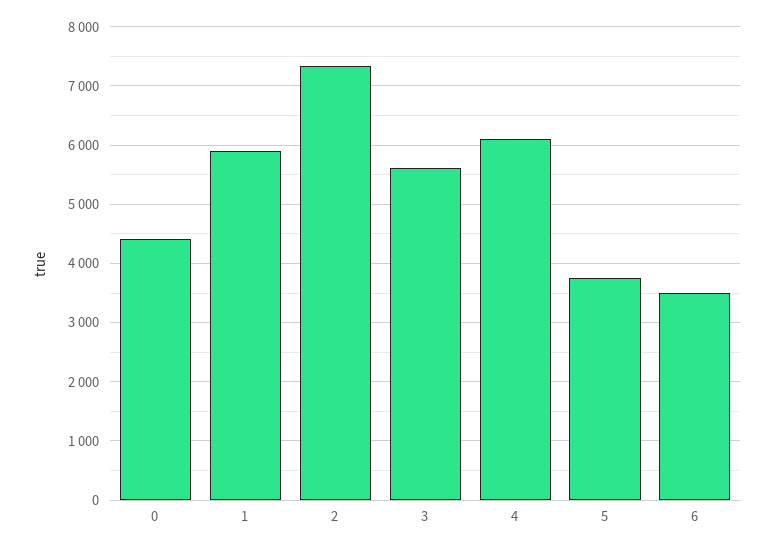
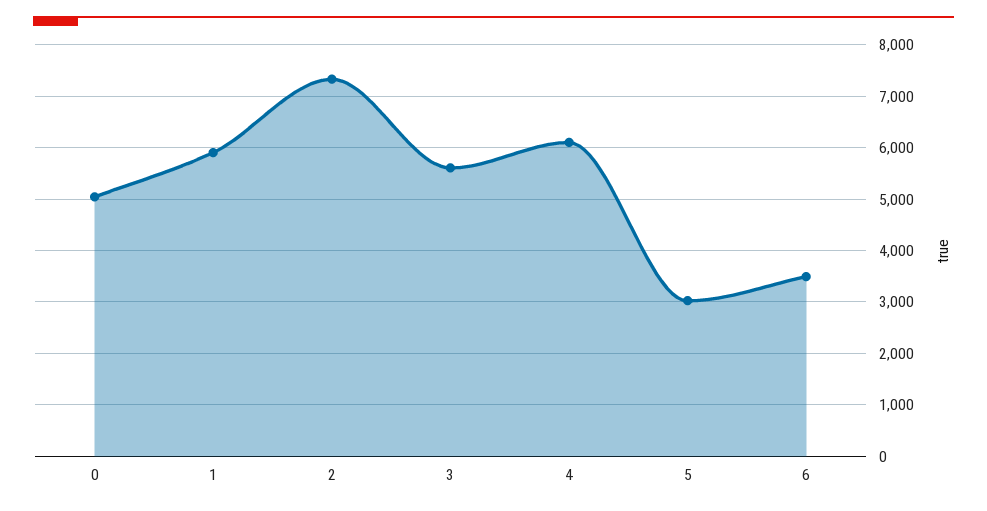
0: 4400 -> 5000
5: 3800 -> 3000

